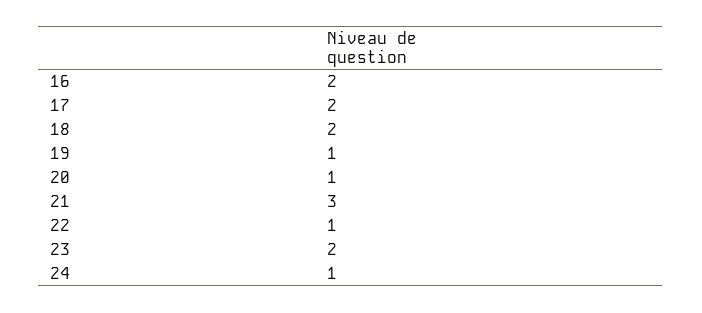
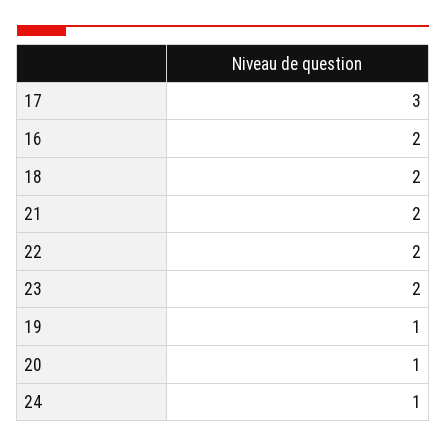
17: 2 -> 3
21: 3 -> 2
22: 1 -> 2

